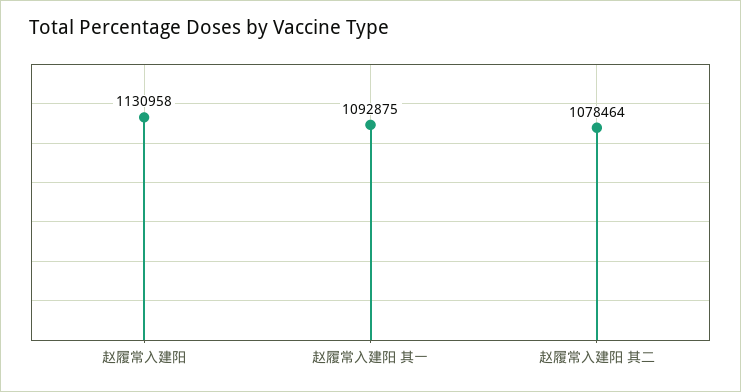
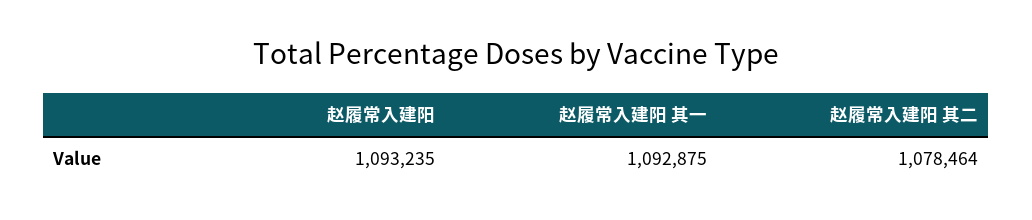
赵履常入建阳: 1130958 -> 1093235

